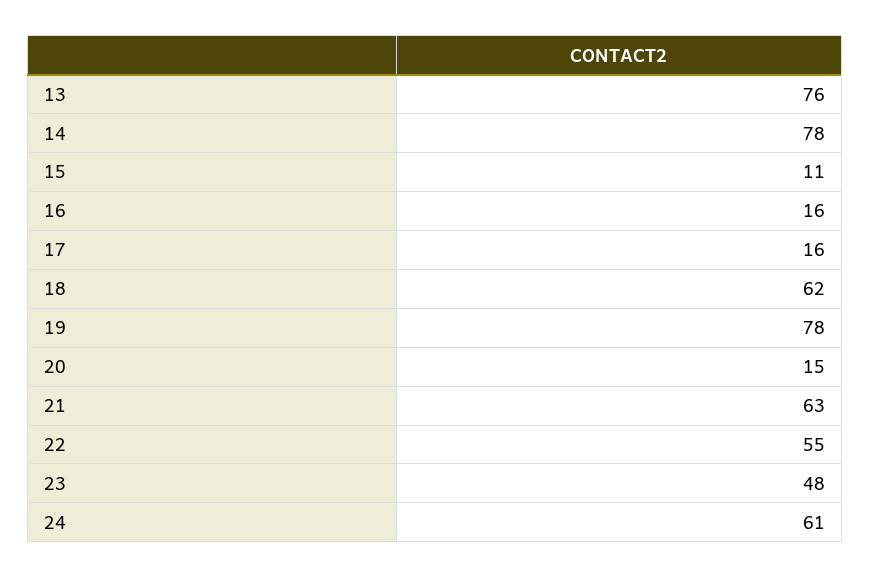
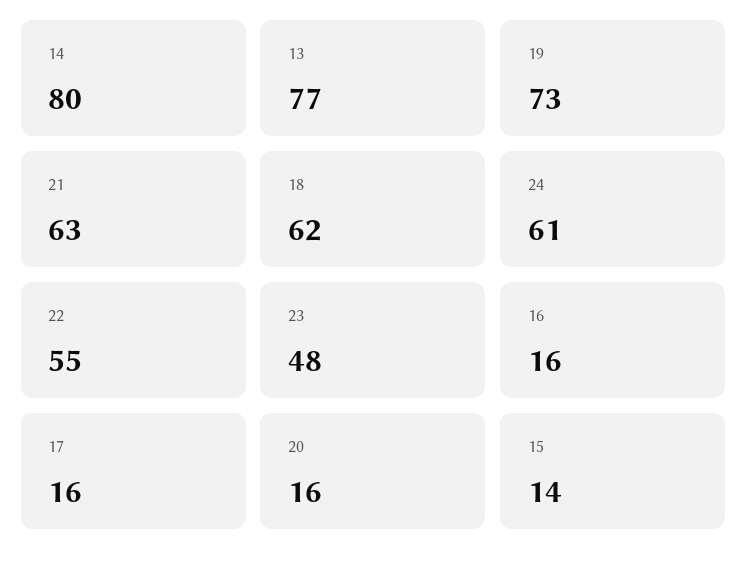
13: 76 -> 77
14: 78 -> 80
15: 11 -> 14
19: 78 -> 73
20: 15 -> 16

